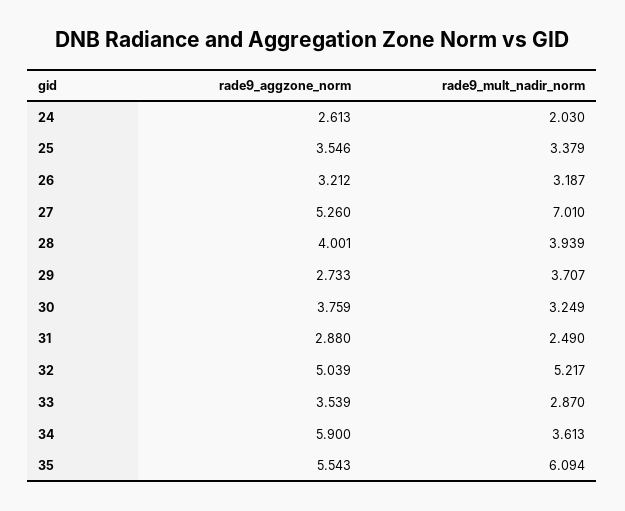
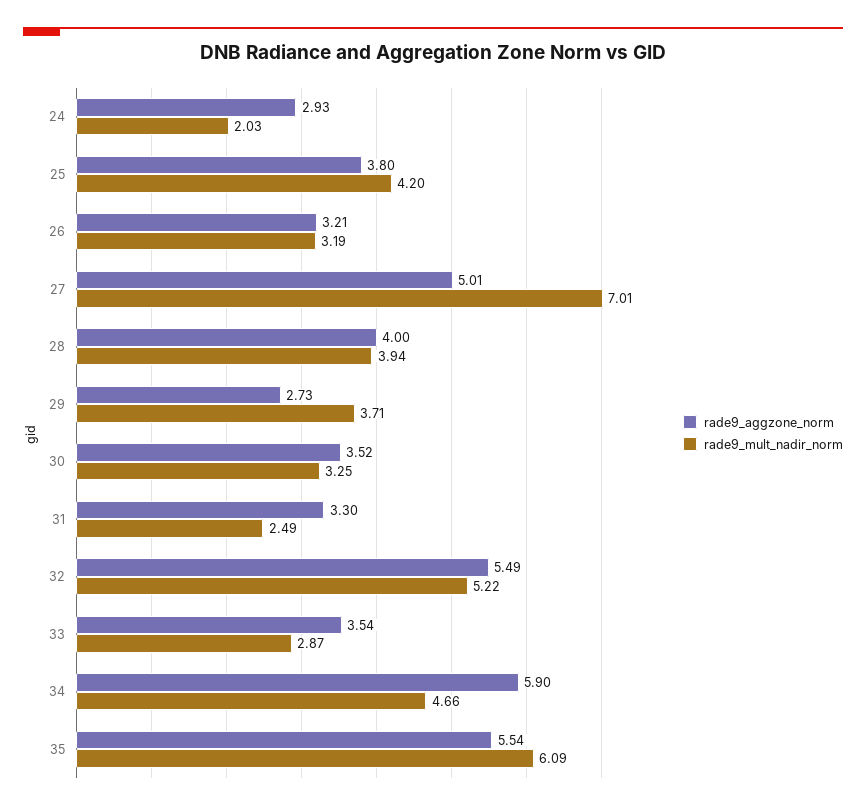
rade9_aggzone_norm, 24: 2.613 -> 2.93
rade9_aggzone_norm, 25: 3.546 -> 3.8
rade9_mult_nadir_norm, 25: 3.379 -> 4.2
rade9_aggzone_norm, 27: 5.26 -> 5.01
rade9_aggzone_norm, 30: 3.759 -> 3.52
rade9_aggzone_norm, 31: 2.88 -> 3.3
rade9_aggzone_norm, 32: 5.039 -> 5.49
rade9_mult_nadir_norm, 34: 3.613 -> 4.66

